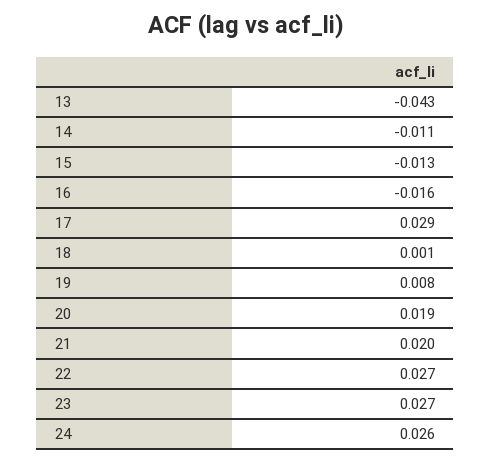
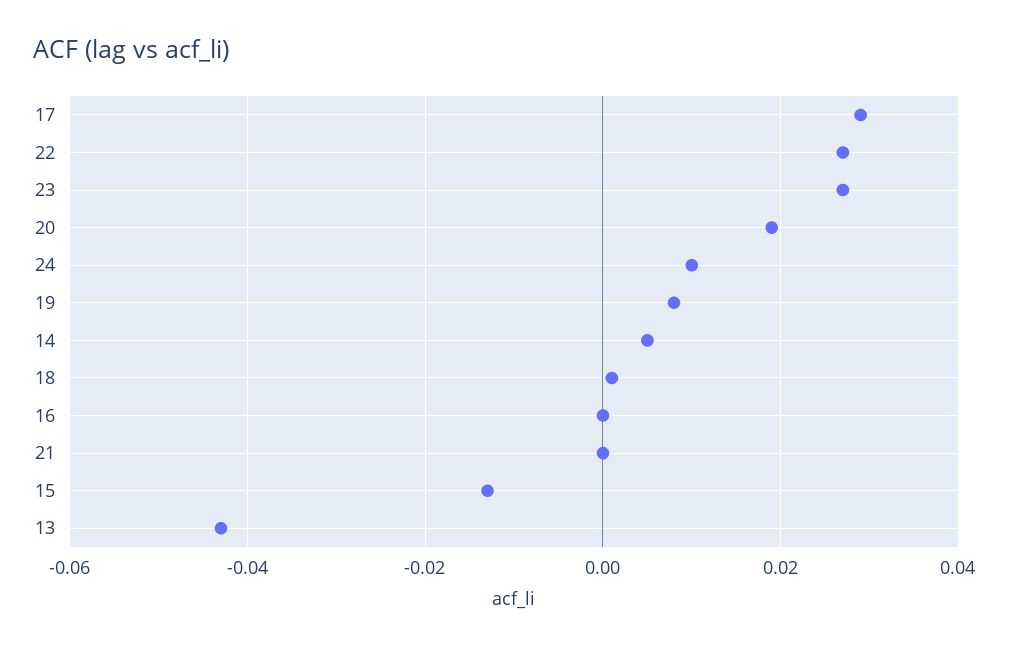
14: -0.011 -> 0.005
16: -0.016 -> 0
21: 0.02 -> 0
24: 0.026 -> 0.01

